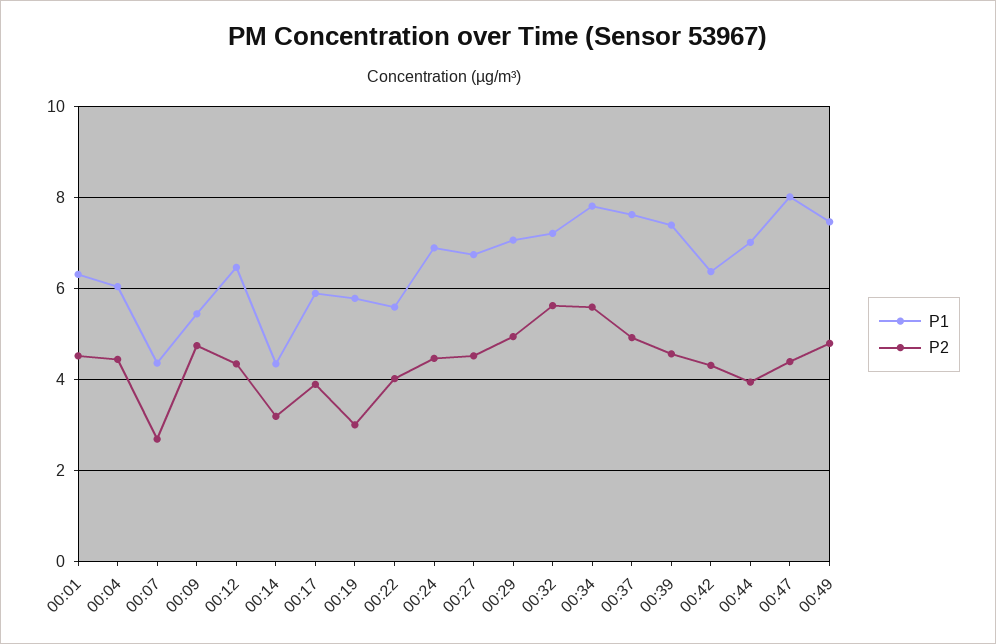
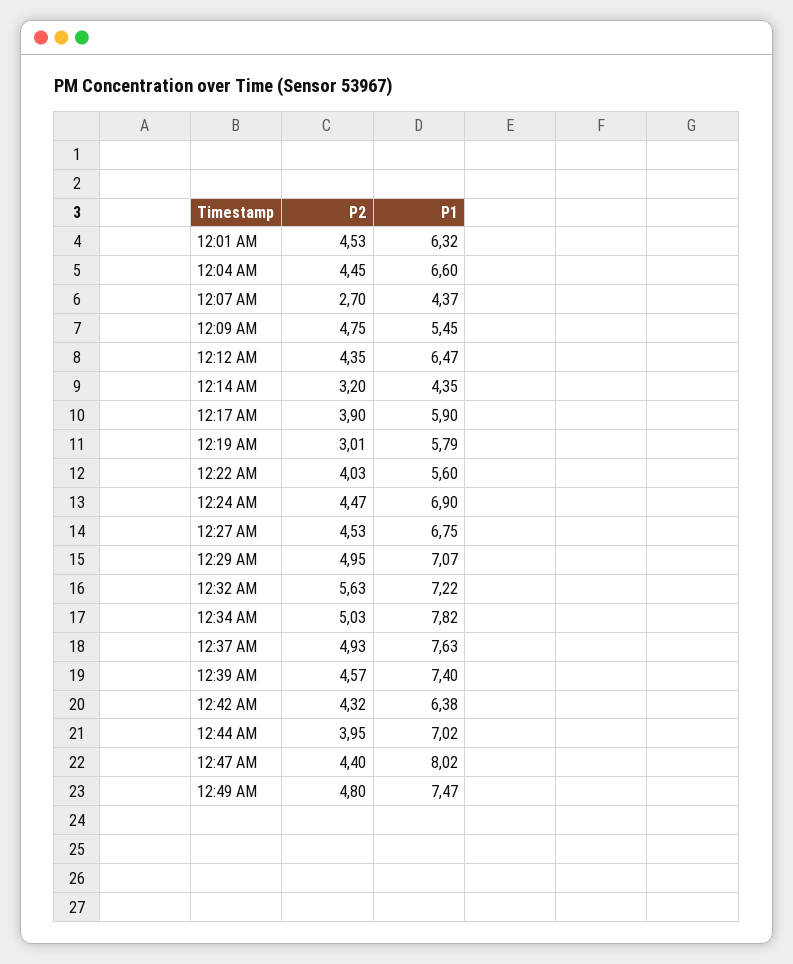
P1, 00:04: 6 -> 6.6
P2, 00:34: 5.6 -> 5.03

